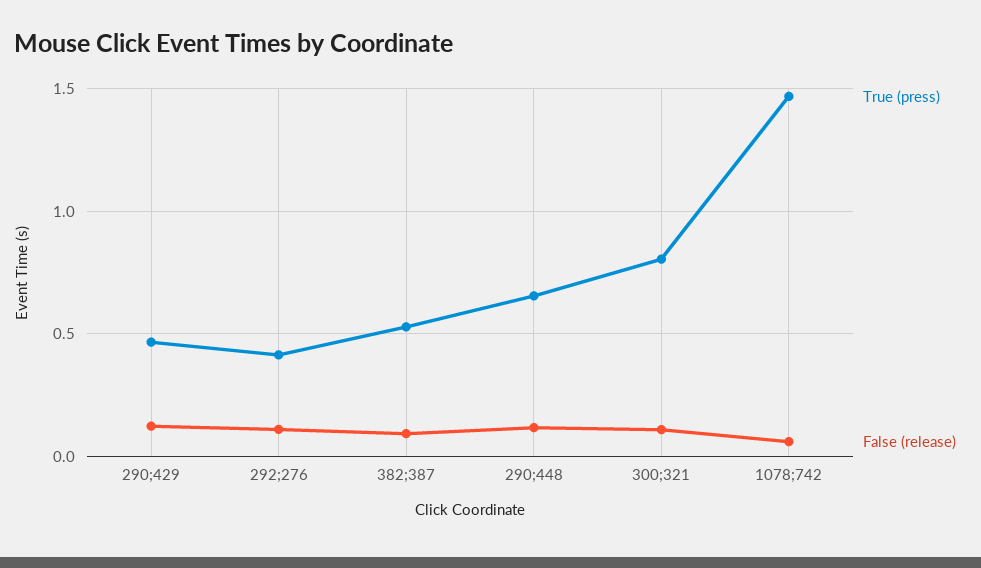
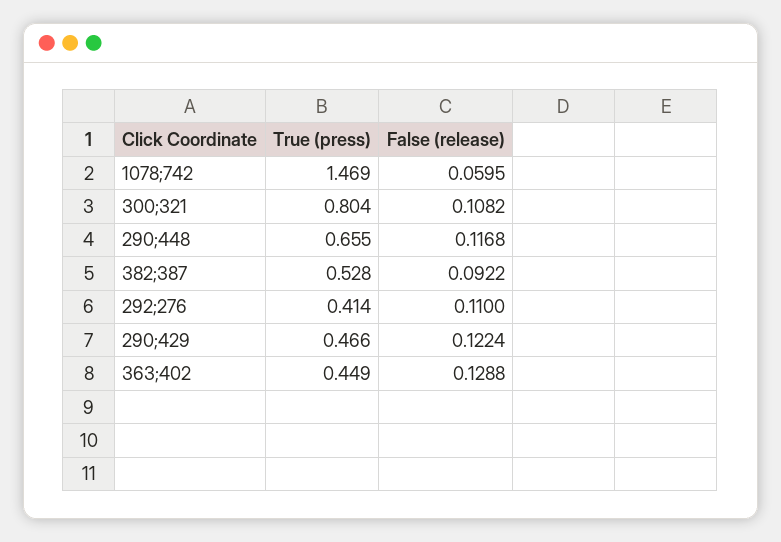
True (press), 363;402: none -> 0.449
False (release), 363;402: none -> 0.1288

